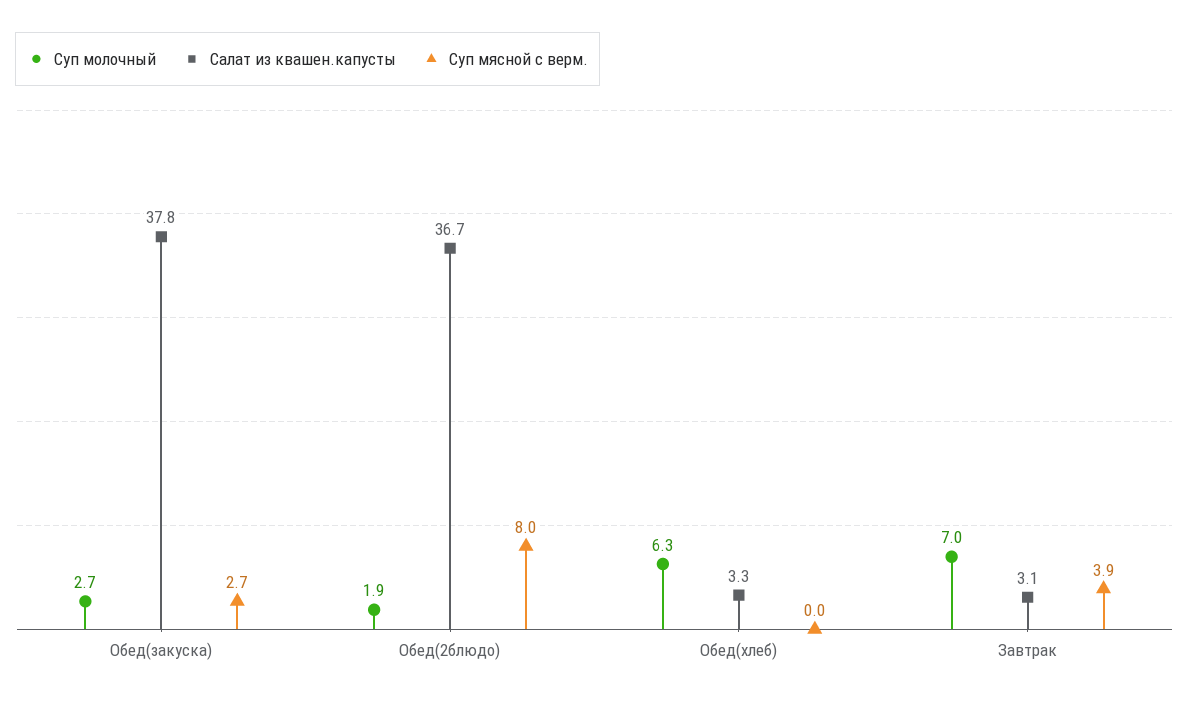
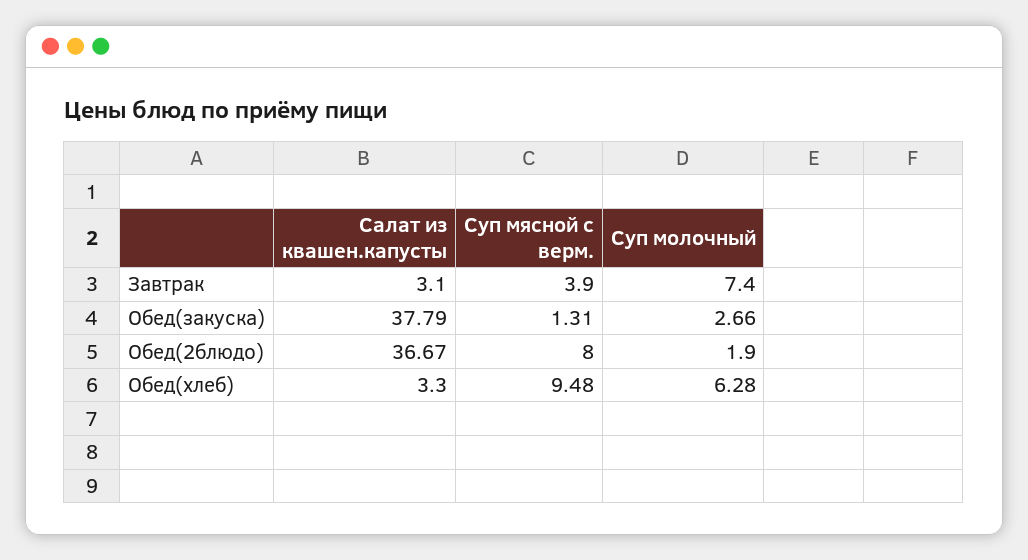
Суп мясной с верм., Обед(закуска): 2.7 -> 1.31
Суп мясной с верм., Обед(хлеб): 0 -> 9.48
Суп молочный, Завтрак: 7 -> 7.4

